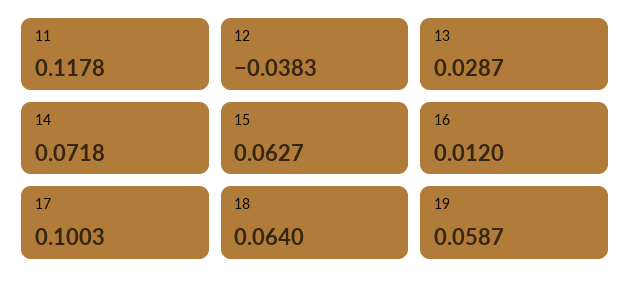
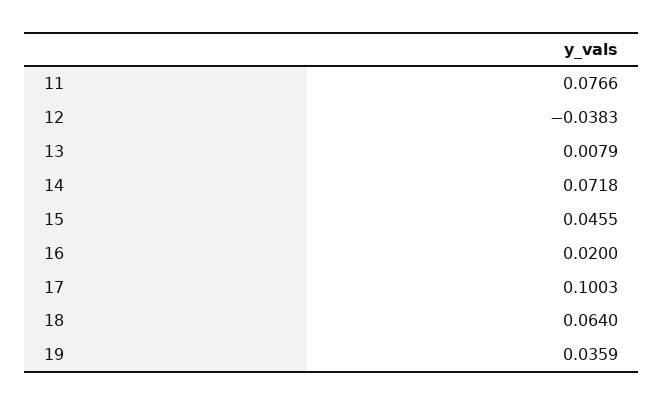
11: 0.1178 -> 0.0766
13: 0.0287 -> 0.0079
15: 0.0627 -> 0.0455
16: 0.012 -> 0.02
19: 0.0587 -> 0.0359

